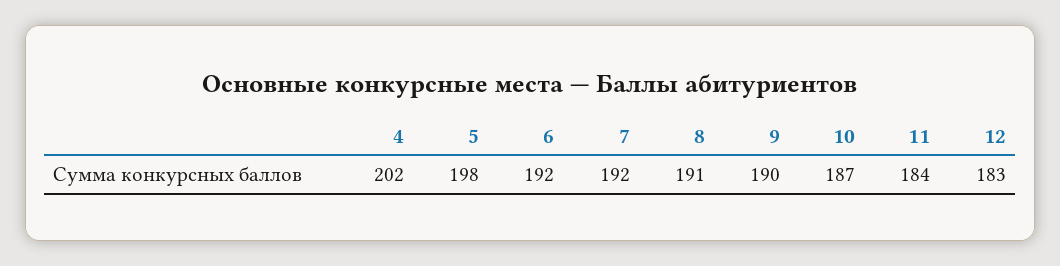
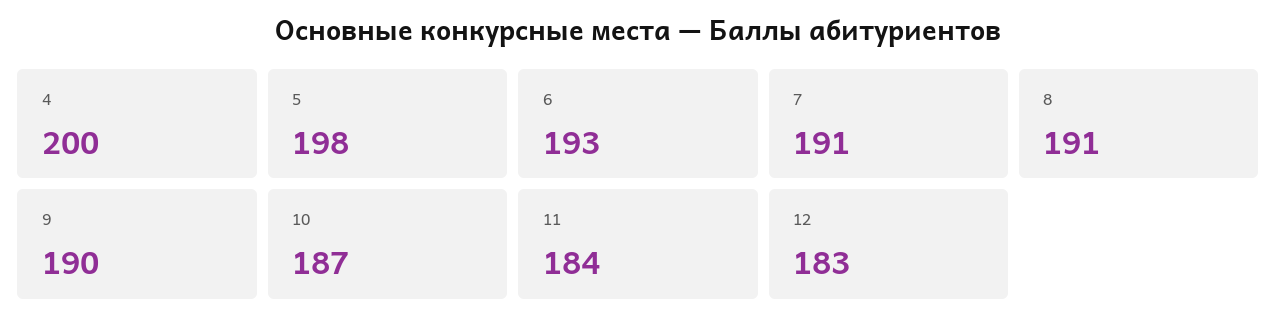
4: 202 -> 200
6: 192 -> 193
7: 192 -> 191

